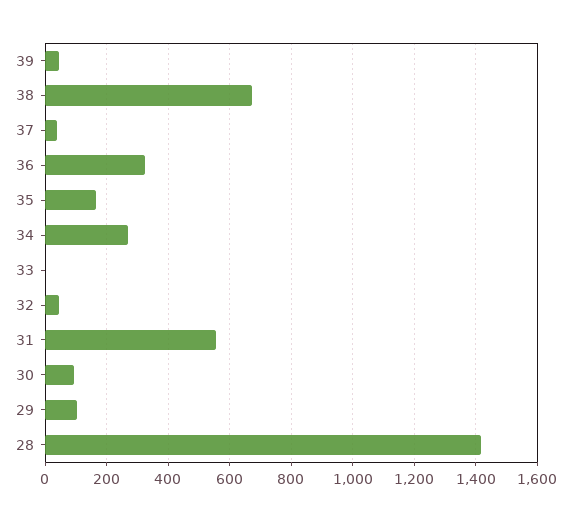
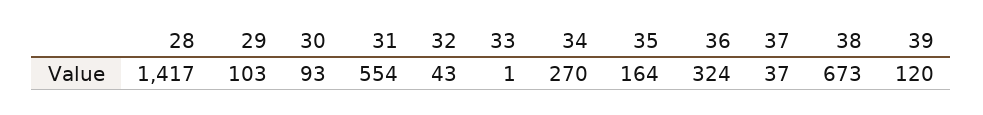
39: 40 -> 120

